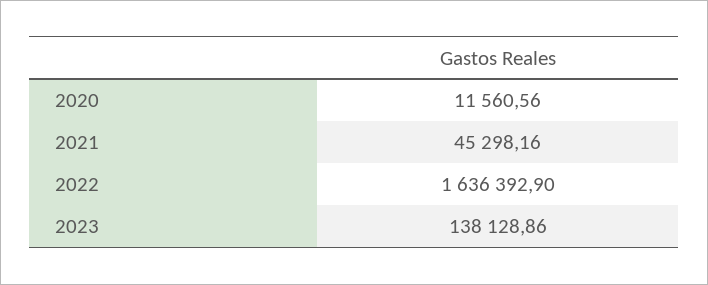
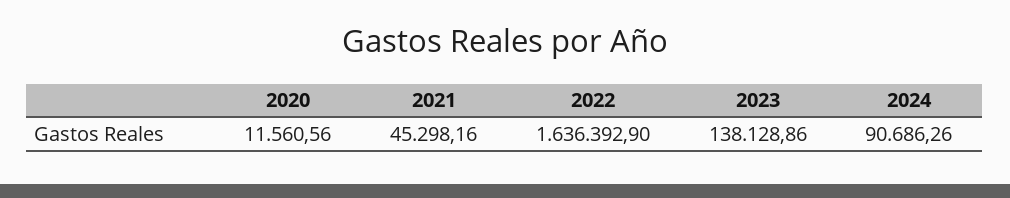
2024: none -> 90686.26

